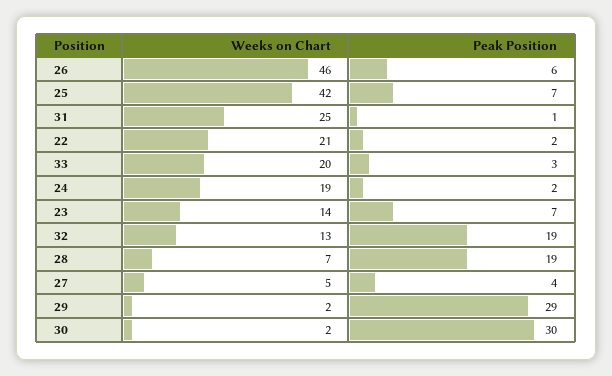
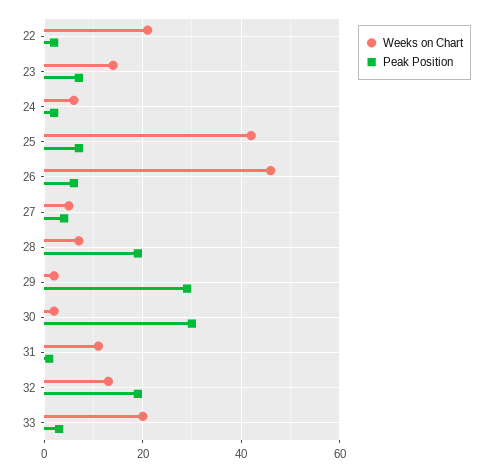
Weeks on Chart, 31: 25 -> 10
Weeks on Chart, 24: 19 -> 5

